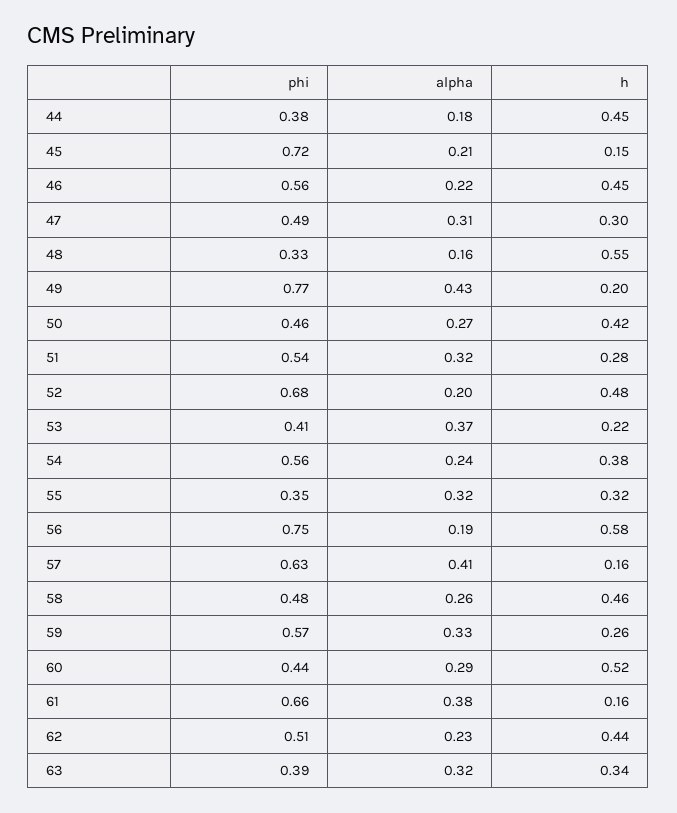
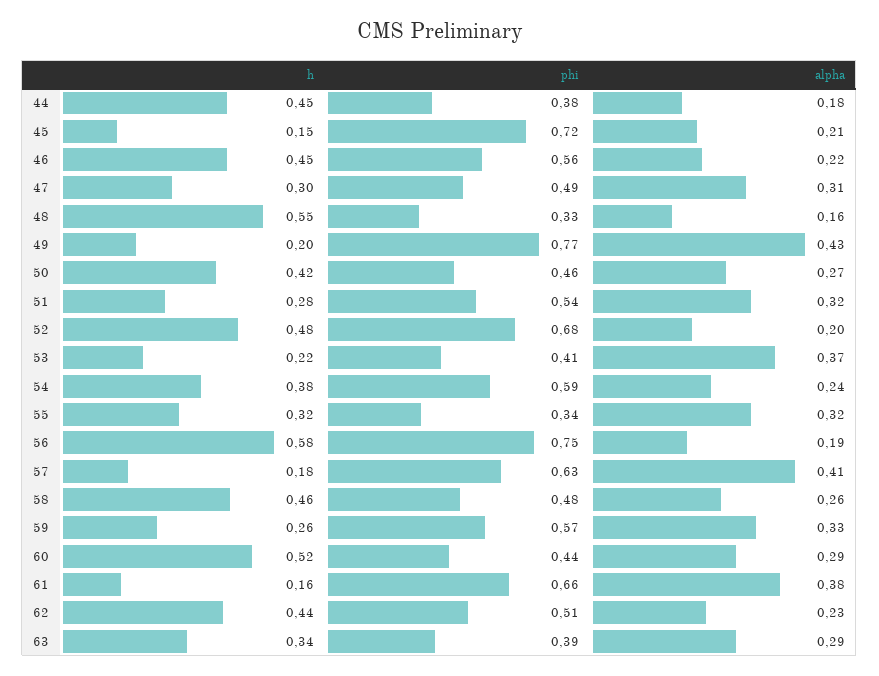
phi, 54: 0.56 -> 0.59
phi, 55: 0.35 -> 0.34
h, 57: 0.16 -> 0.18
alpha, 63: 0.32 -> 0.29

